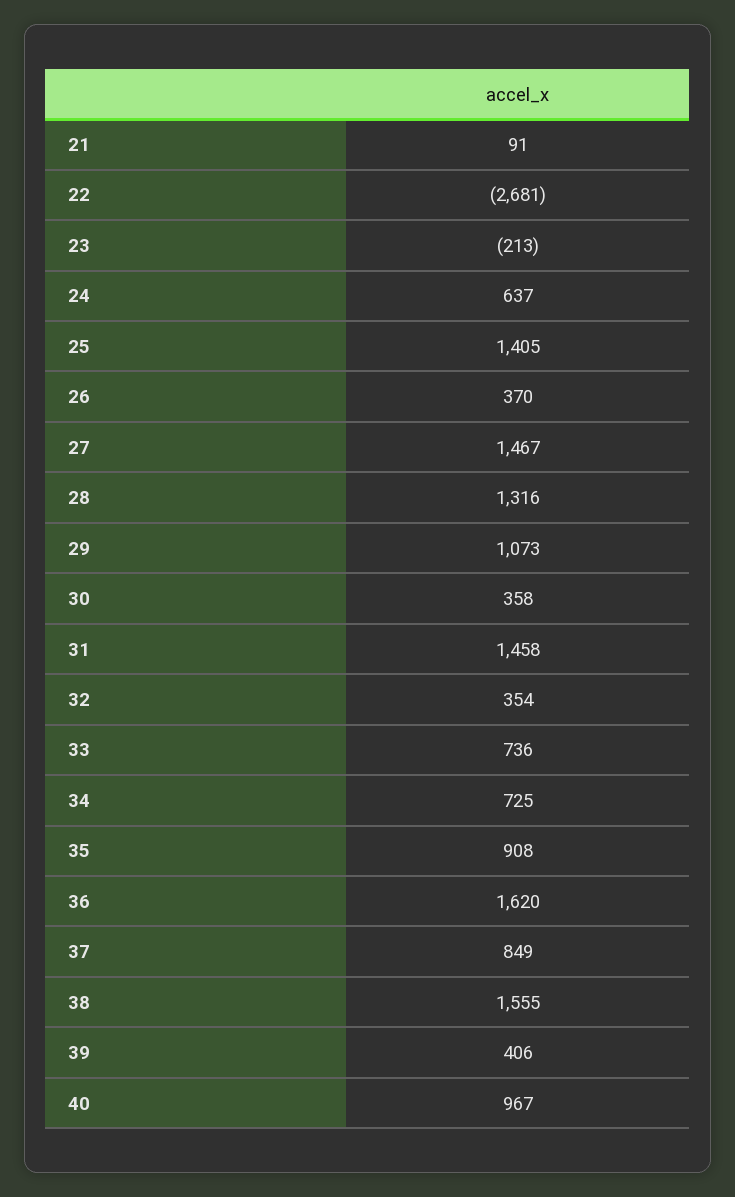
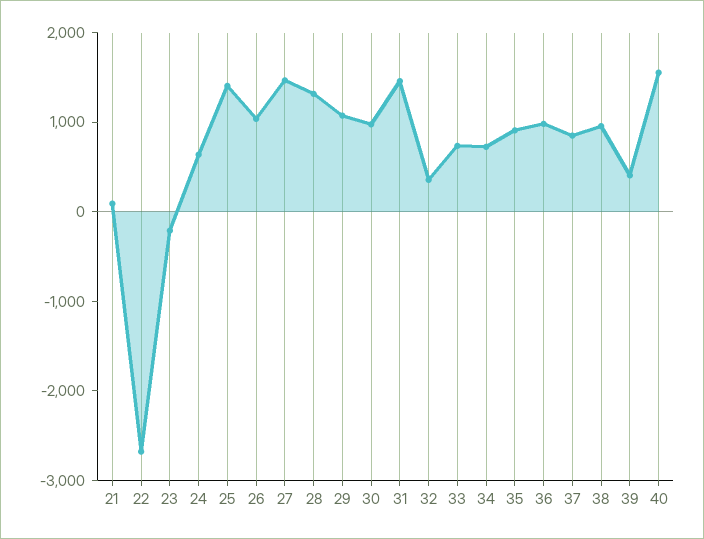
26: 370 -> 1000
30: 358 -> 1000
36: 1620 -> 1000
38: 1555 -> 1000
40: 967 -> 1600

